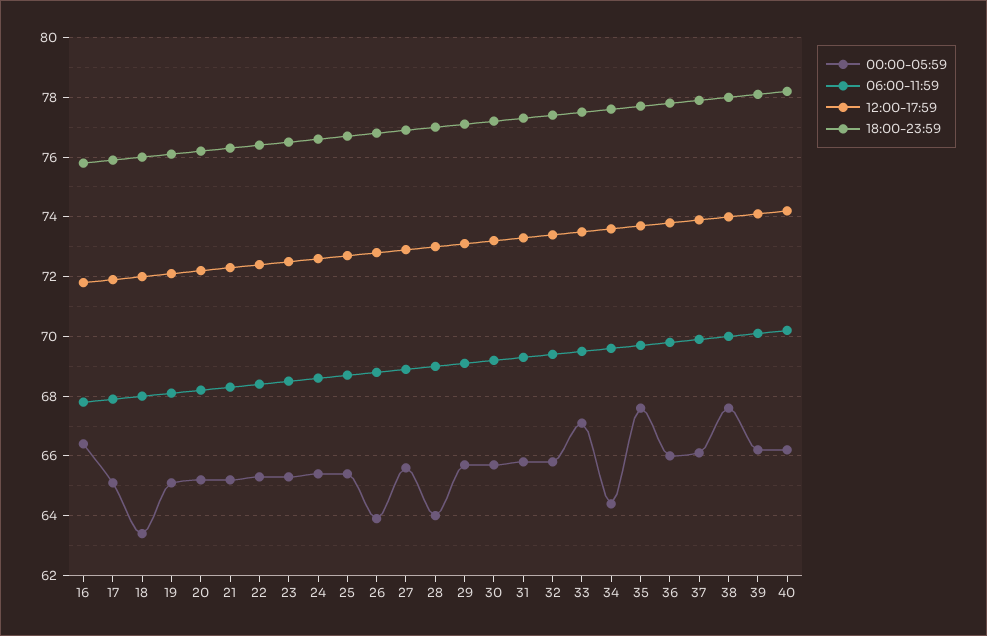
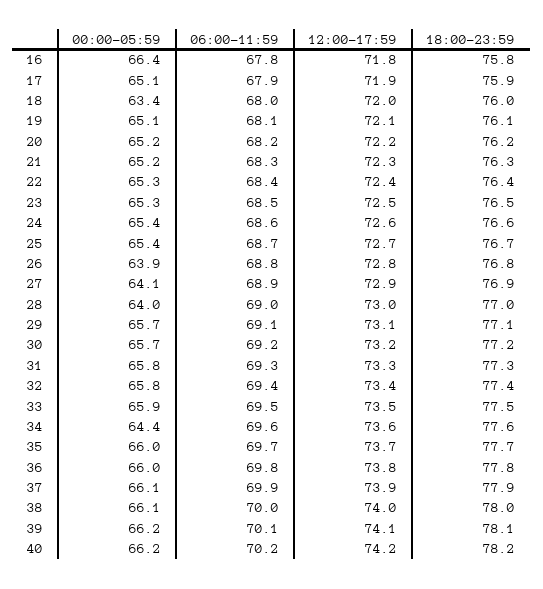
00:00-05:59, 27: 65.5 -> 64.1
00:00-05:59, 33: 67 -> 65.9
00:00-05:59, 35: 67.5 -> 66
00:00-05:59, 38: 67.5 -> 66.1

